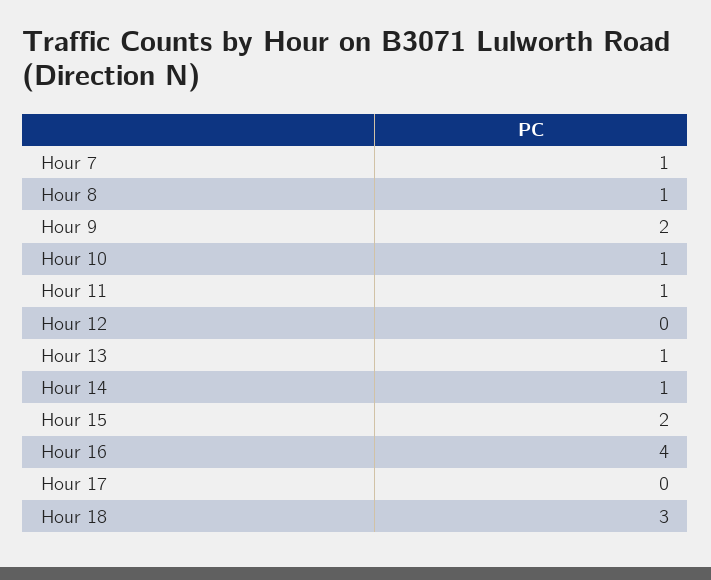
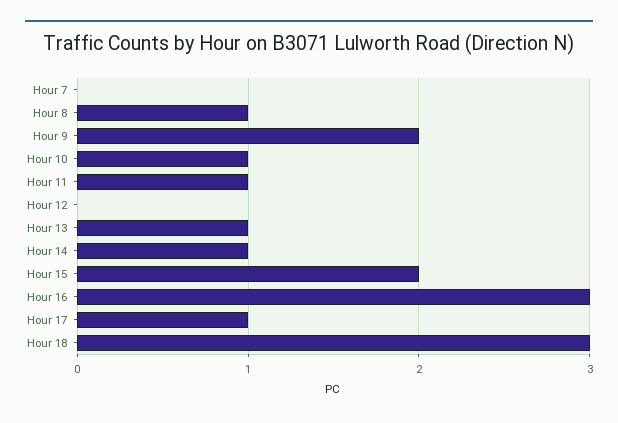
Hour 7: 1 -> 0
Hour 16: 4 -> 3
Hour 17: 0 -> 1

